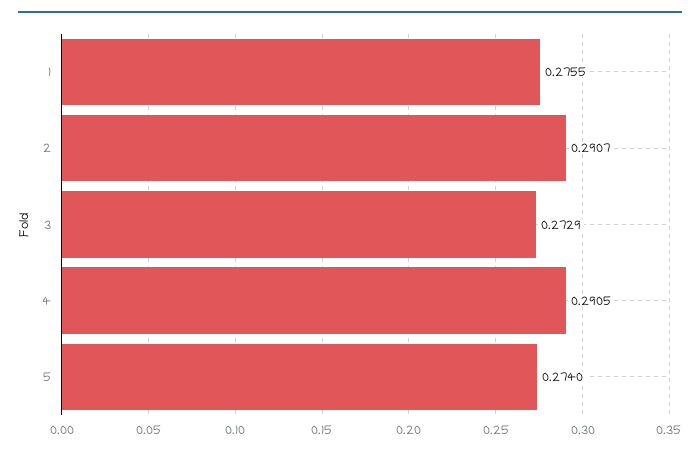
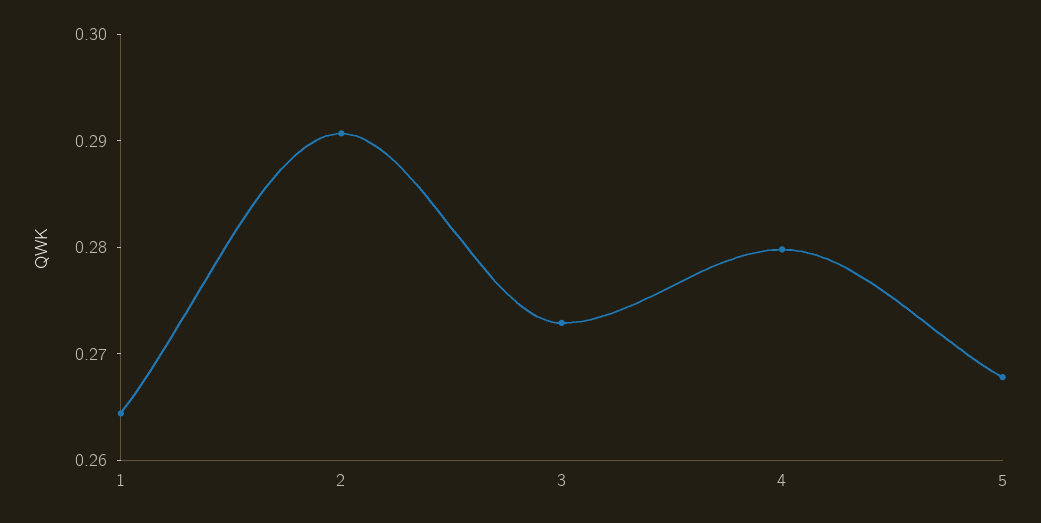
1: 0.2755 -> 0.264
4: 0.2905 -> 0.28
5: 0.274 -> 0.268

